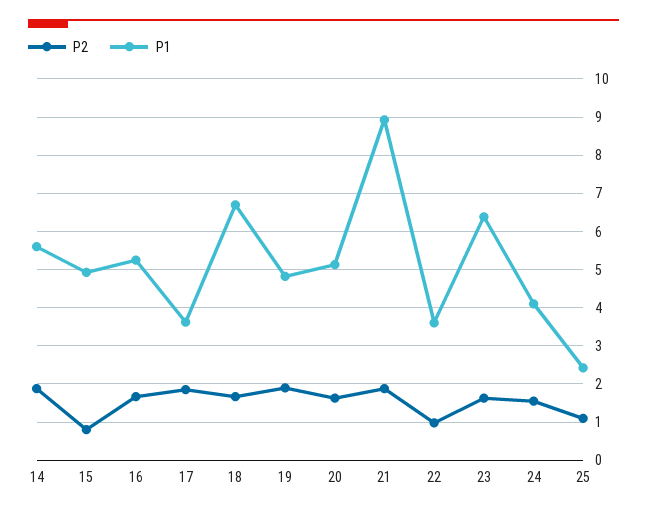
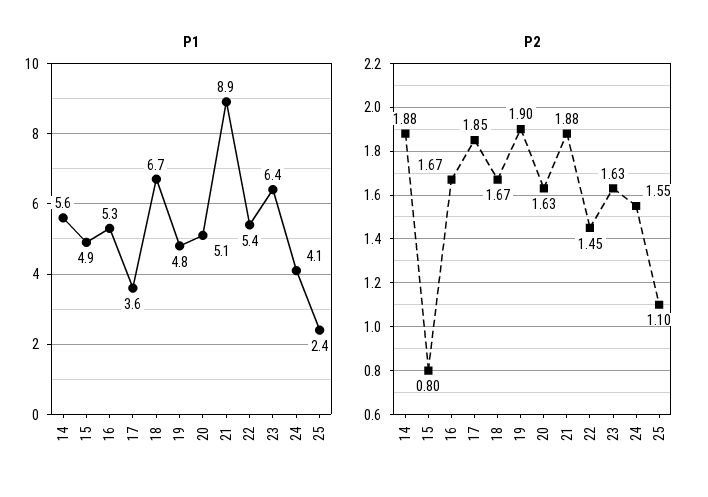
P2, 22: 1 -> 1.45
P1, 22: 3.6 -> 5.4

